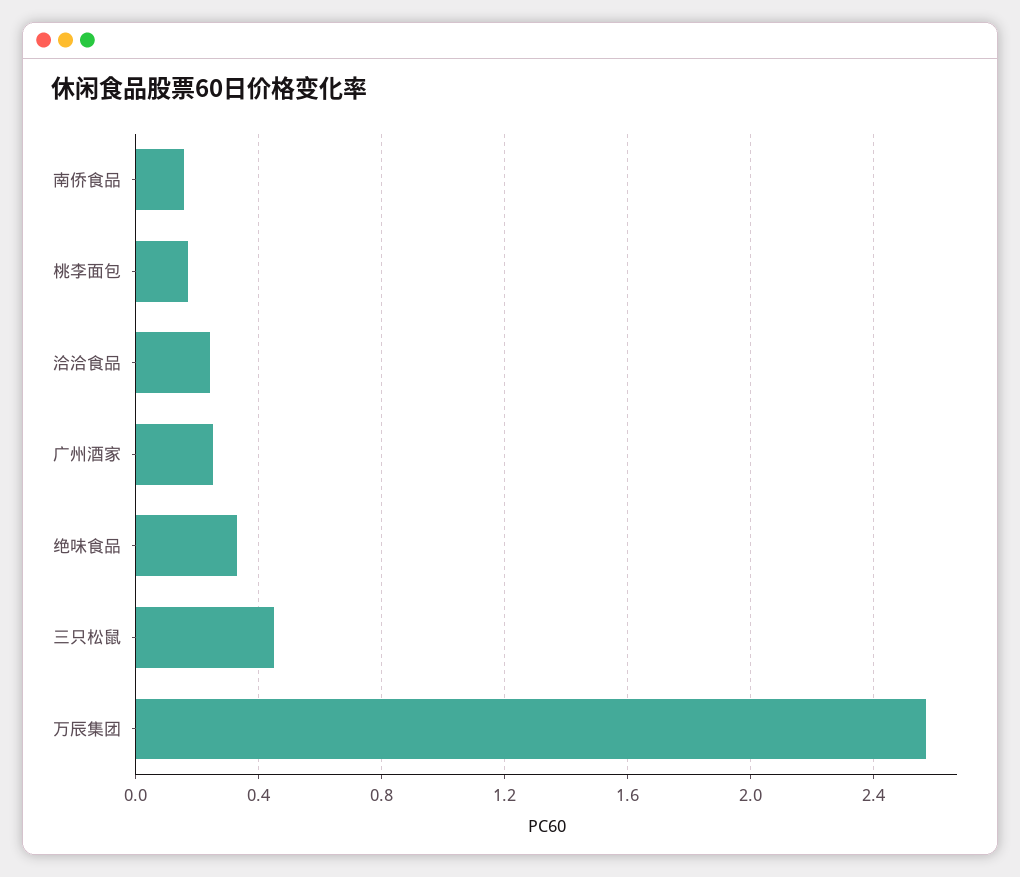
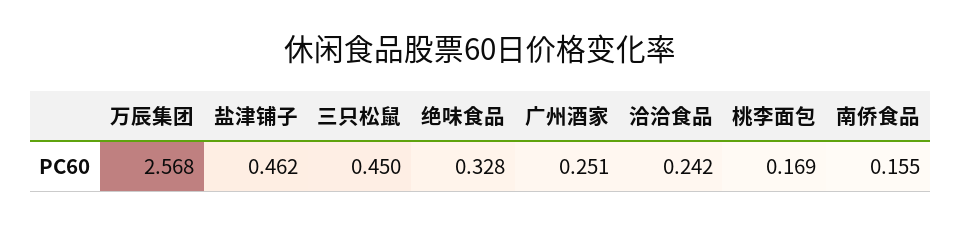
盐津铺子: none -> 0.462

